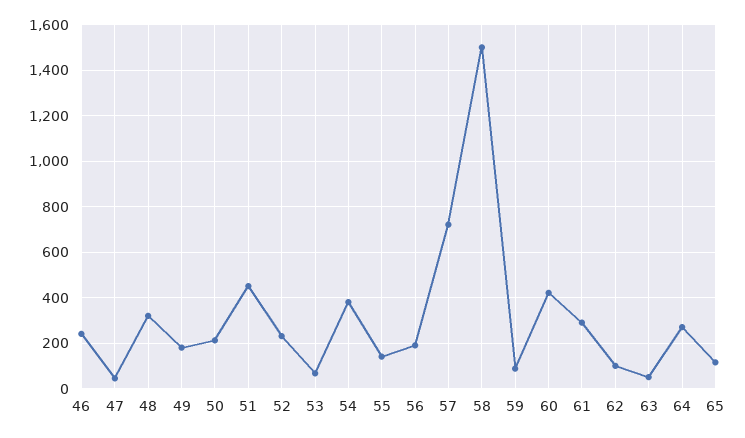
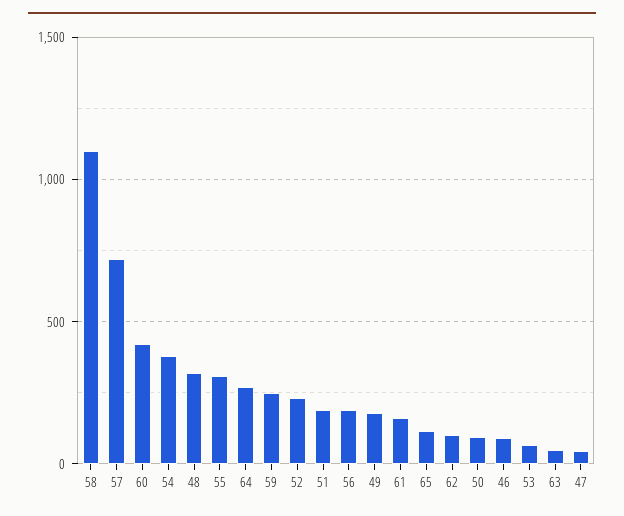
46: 250 -> 100
50: 200 -> 100
51: 450 -> 200
55: 150 -> 300
58: 1500 -> 1100
59: 100 -> 250
61: 300 -> 150

